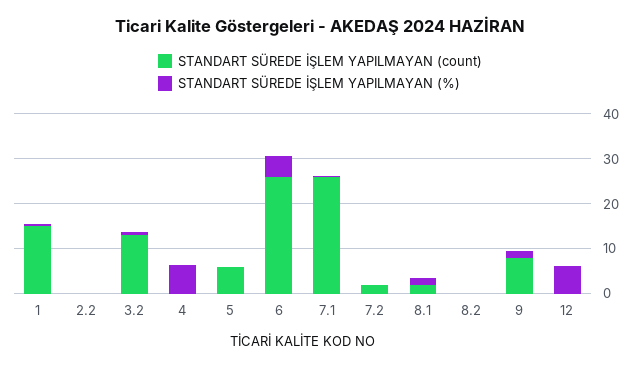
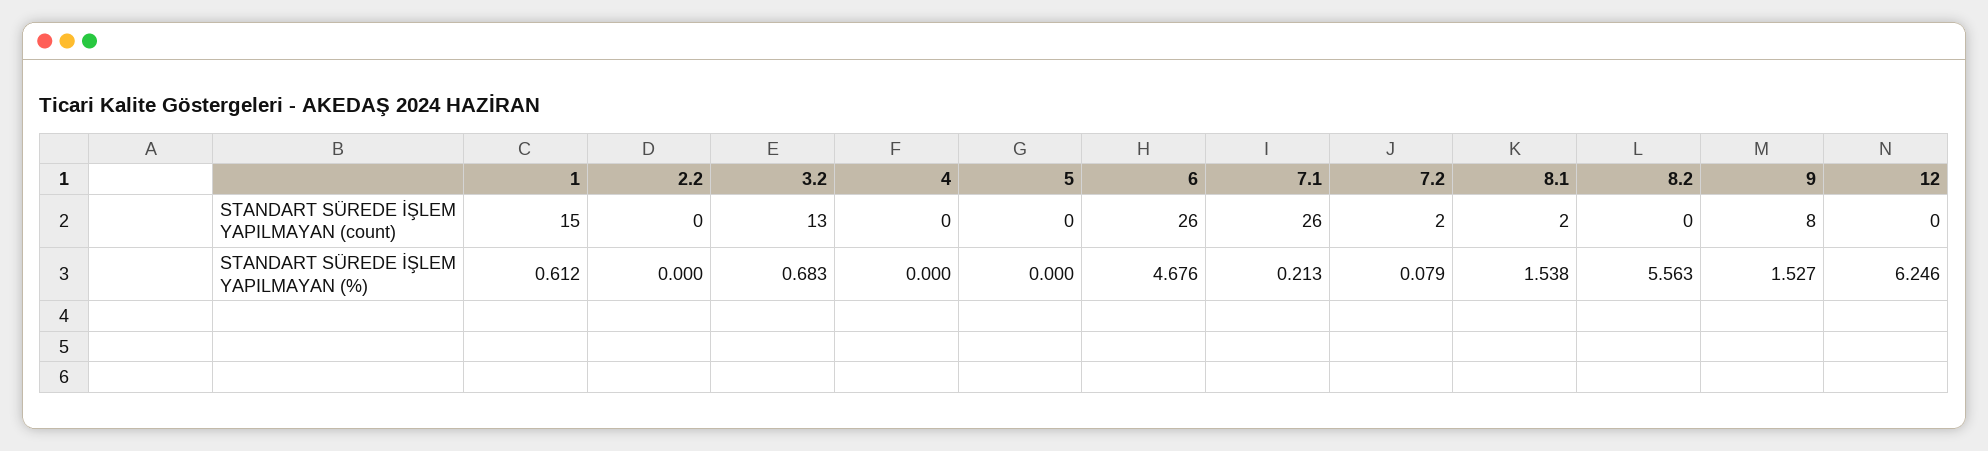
STANDART SÜREDE İŞLEM YAPILMAYAN (%), 4: 6 -> 0
STANDART SÜREDE İŞLEM YAPILMAYAN (count), 5: 6 -> 0
STANDART SÜREDE İŞLEM YAPILMAYAN (%), 8.2: 0 -> 5.563

